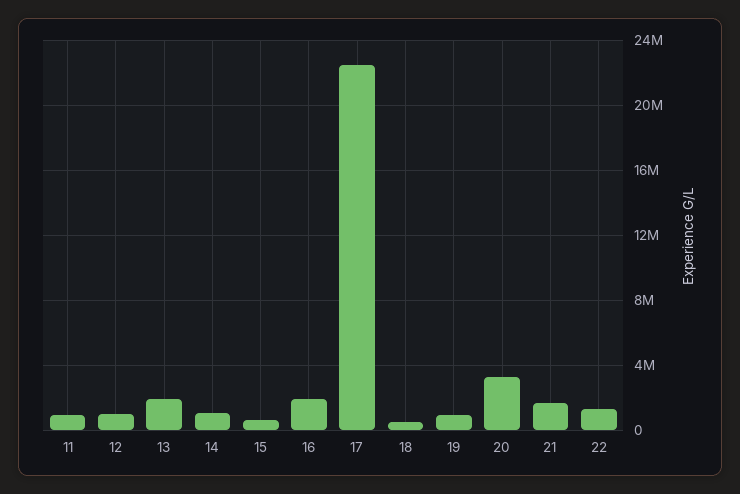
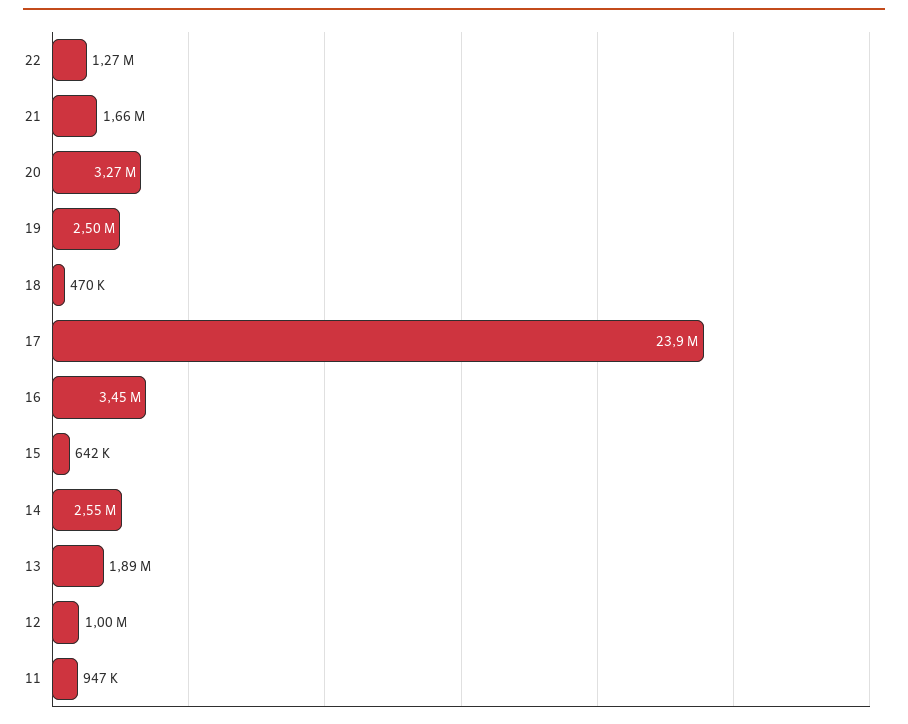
14: 1000000 -> 2550000
16: 2000000 -> 3450000
17: 22500000 -> 23900000
19: 1000000 -> 2500000

